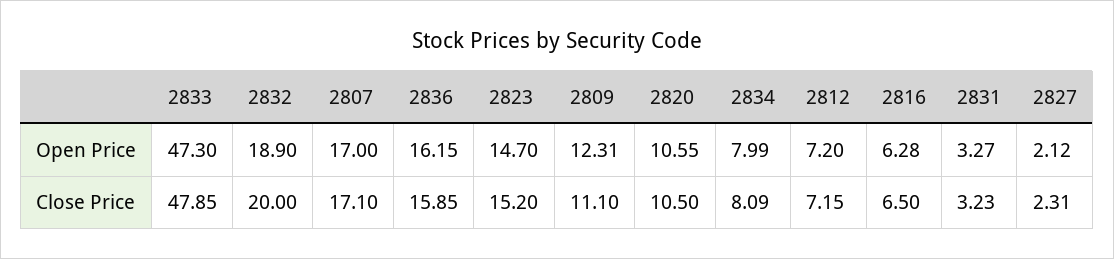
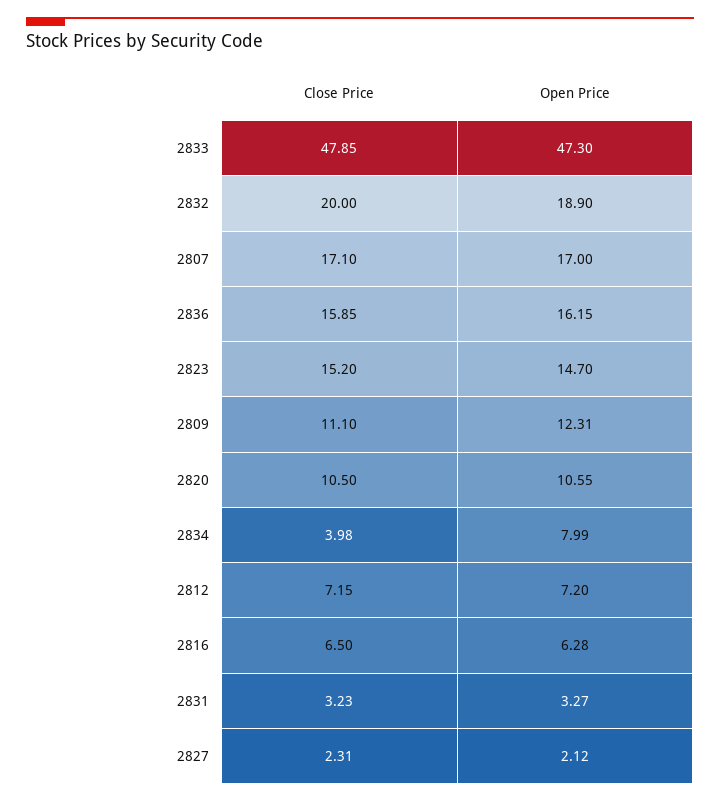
2834, Close Price: 8.09 -> 3.98

